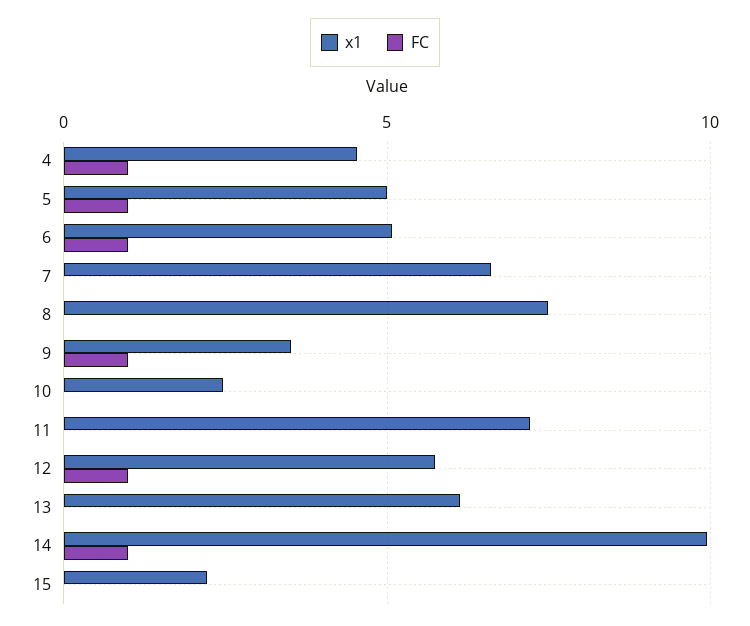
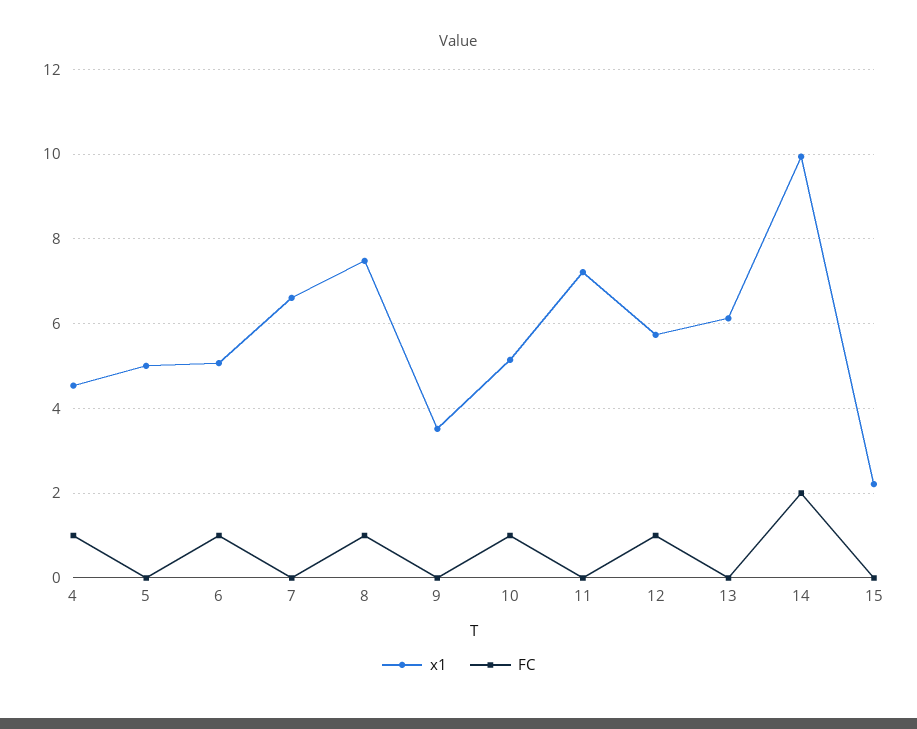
FC, 5: 1 -> 0
FC, 8: 0 -> 1
FC, 9: 1 -> 0
x1, 10: 2.5 -> 5.2
FC, 10: 0 -> 1
FC, 14: 1 -> 2

